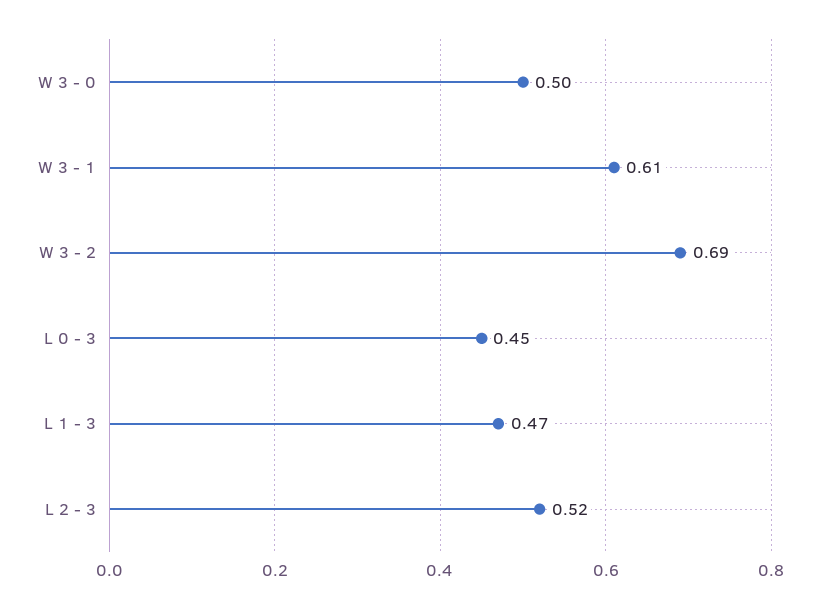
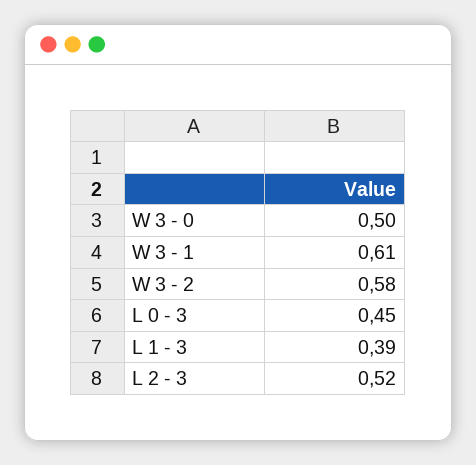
W 3 - 2: 0.69 -> 0.58
L 1 - 3: 0.47 -> 0.39

